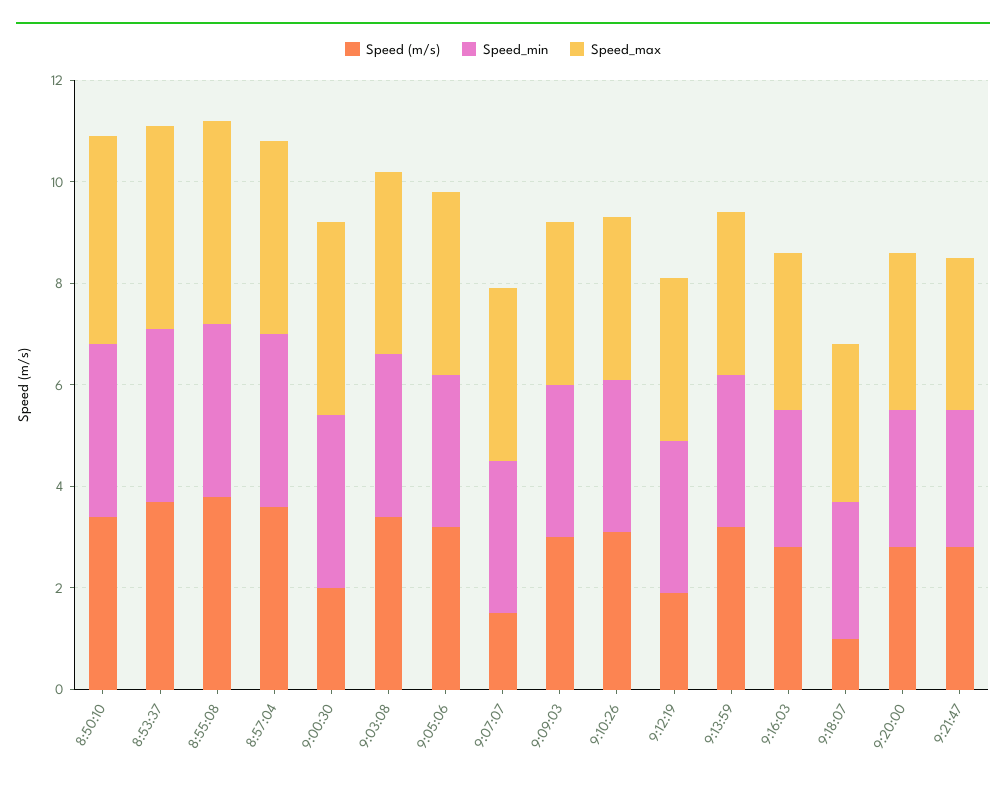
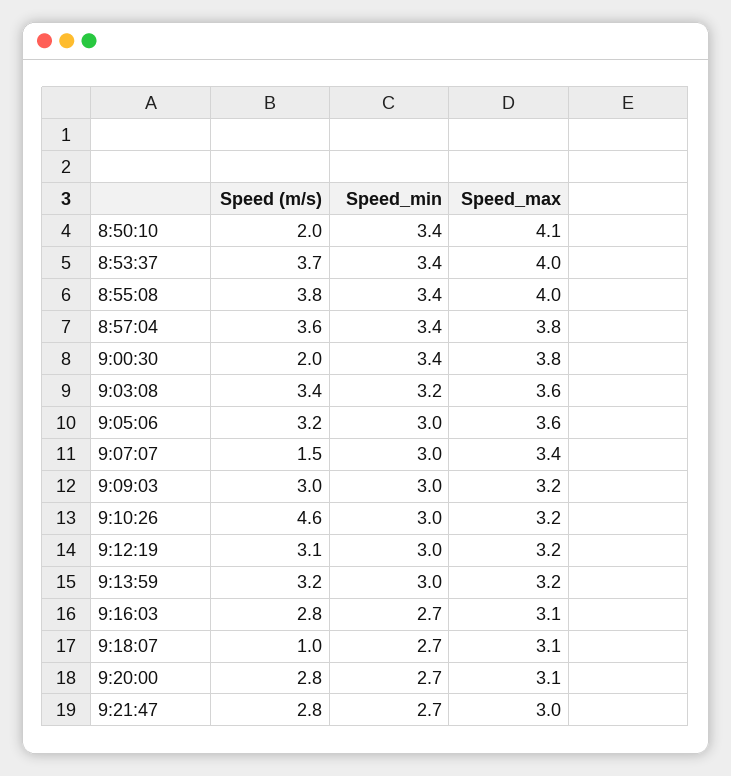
Speed (m/s), 8:50:10: 3.5 -> 2
Speed (m/s), 9:10:26: 3 -> 4.6
Speed (m/s), 9:12:19: 2 -> 3.1

